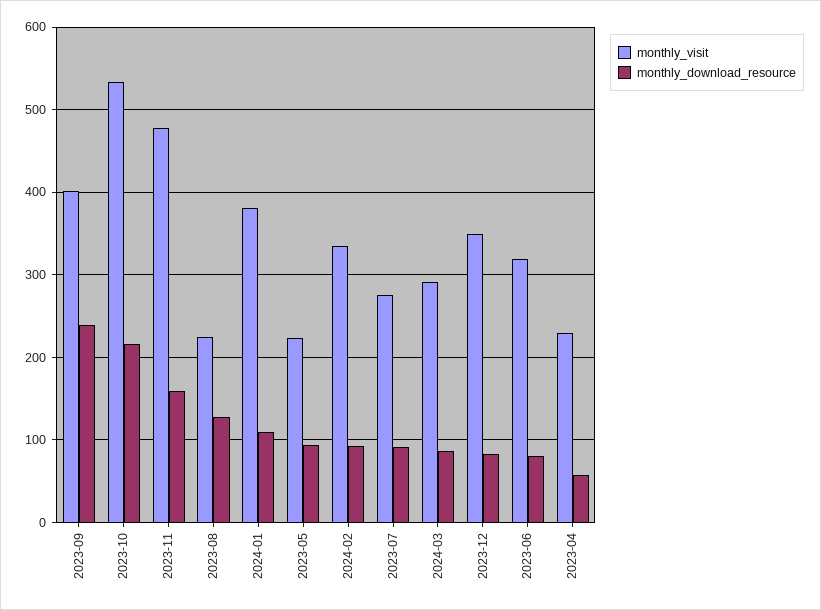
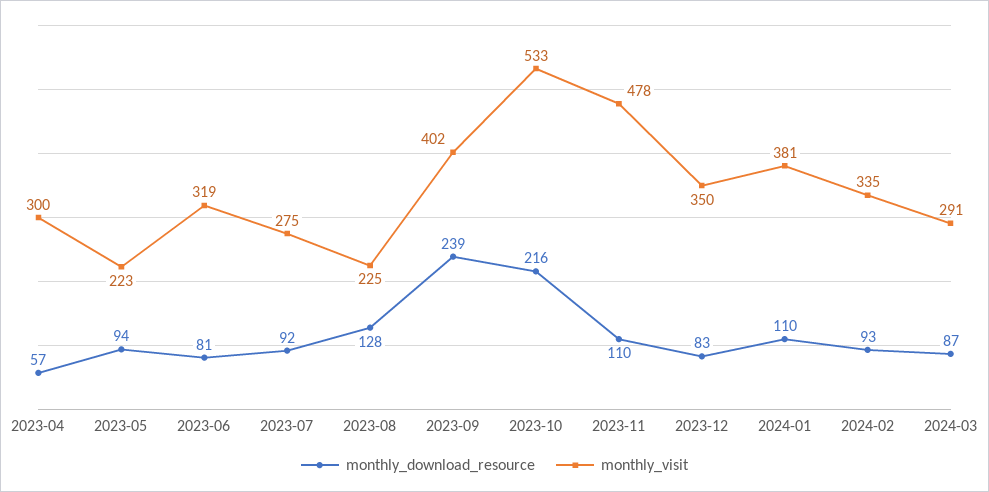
monthly_download_resource, 2023-11: 160 -> 110
monthly_visit, 2023-04: 230 -> 300

